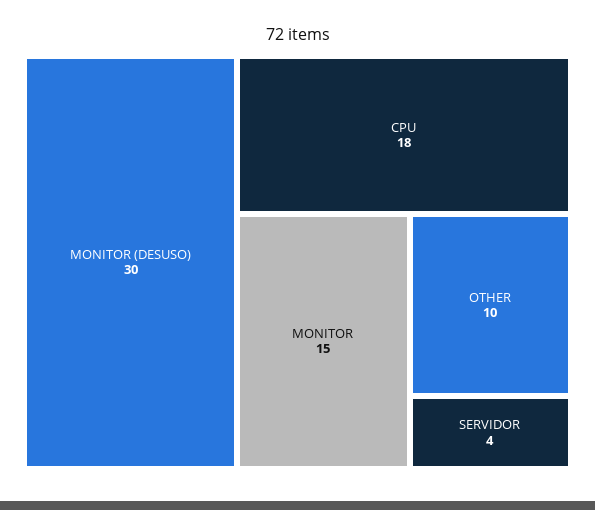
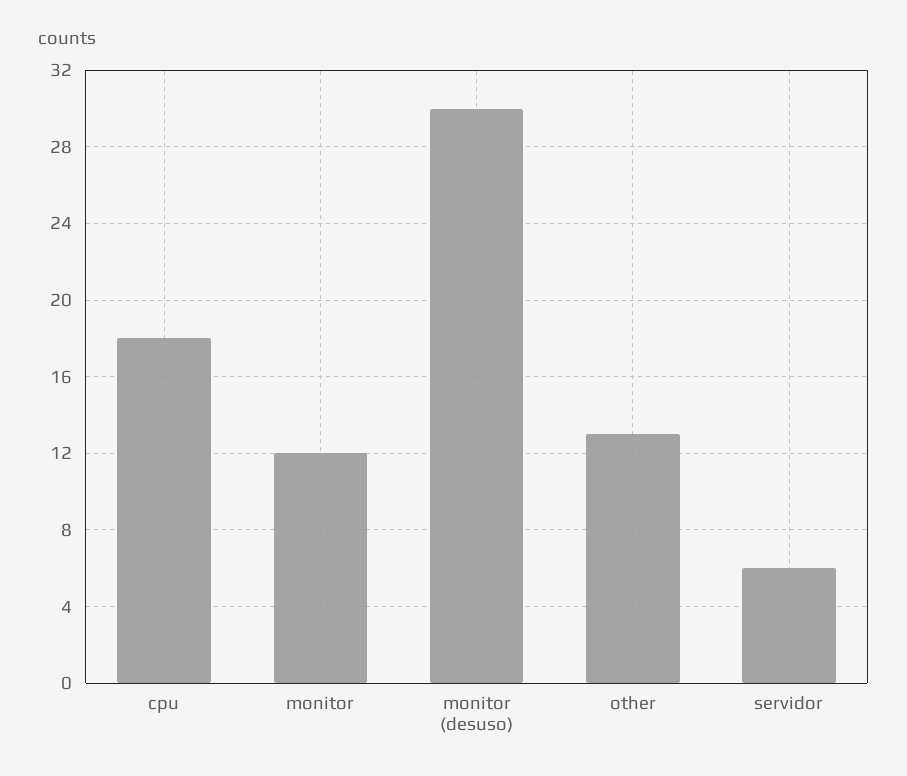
MONITOR: 15 -> 12
OTHER: 10 -> 13
SERVIDOR: 4 -> 6

